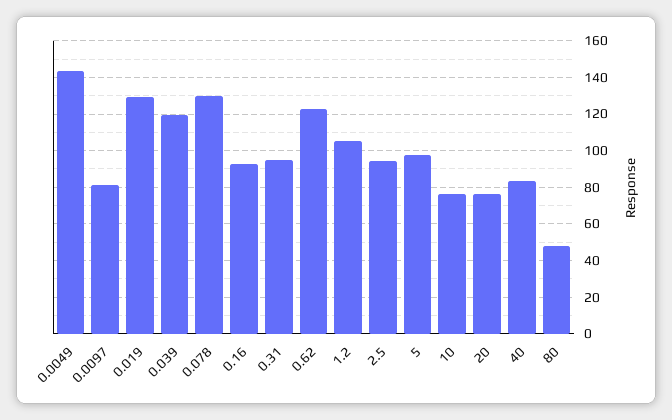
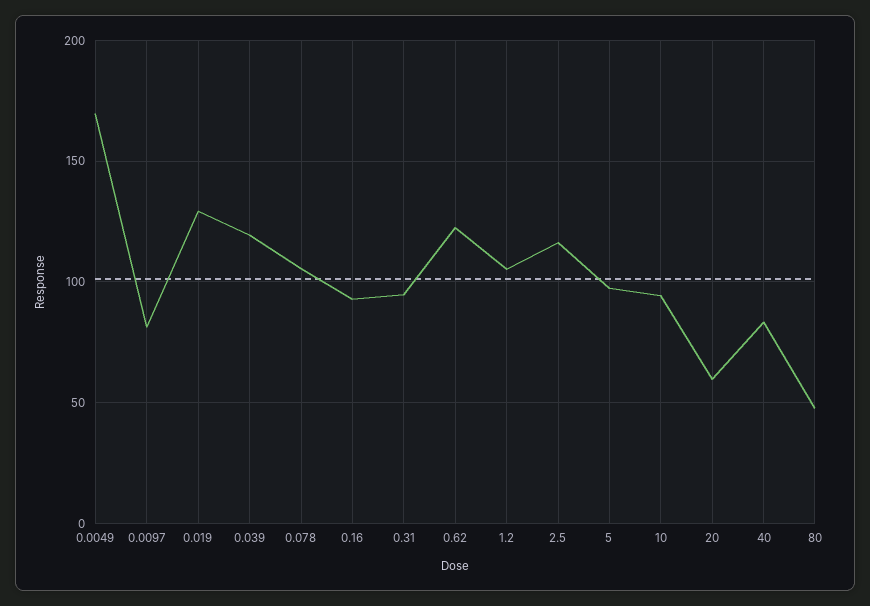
0.0049: 145 -> 170
0.078: 130 -> 105
2.5: 95 -> 115
10: 75 -> 95
20: 75 -> 60

